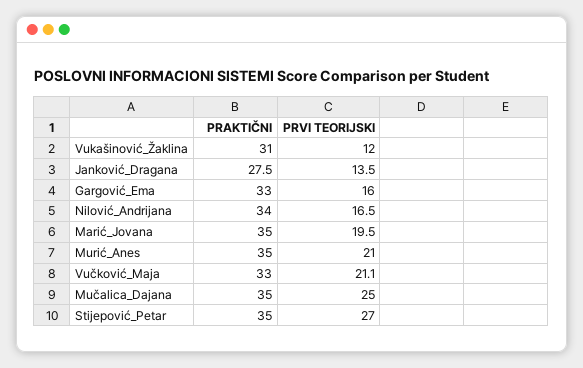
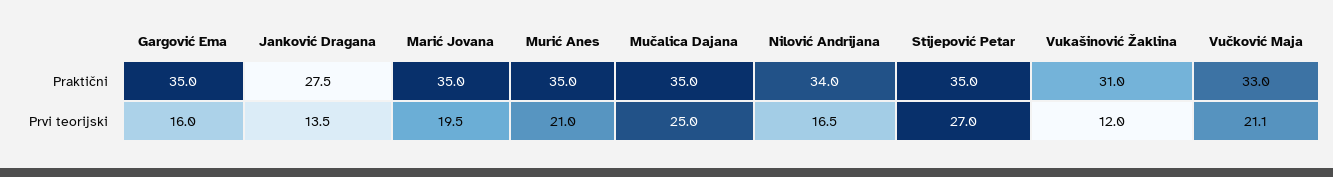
PRAKTIČNI, Gargović_Ema: 33 -> 35

